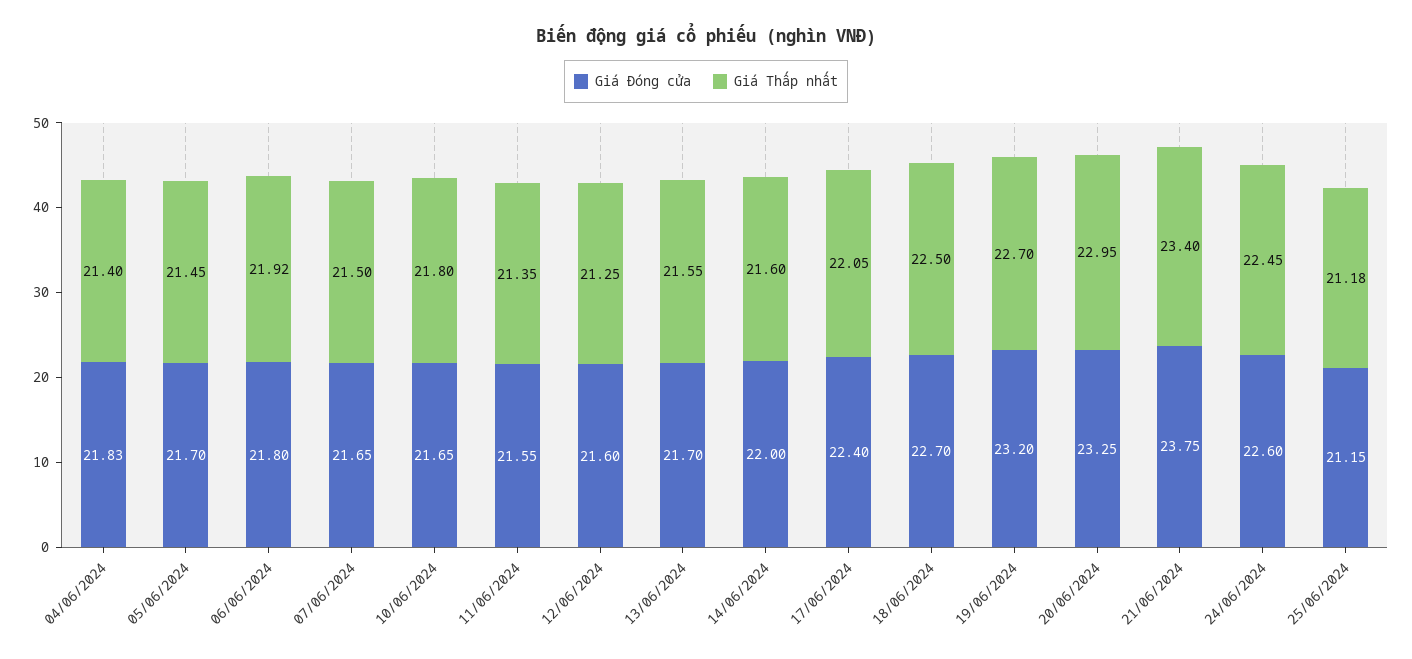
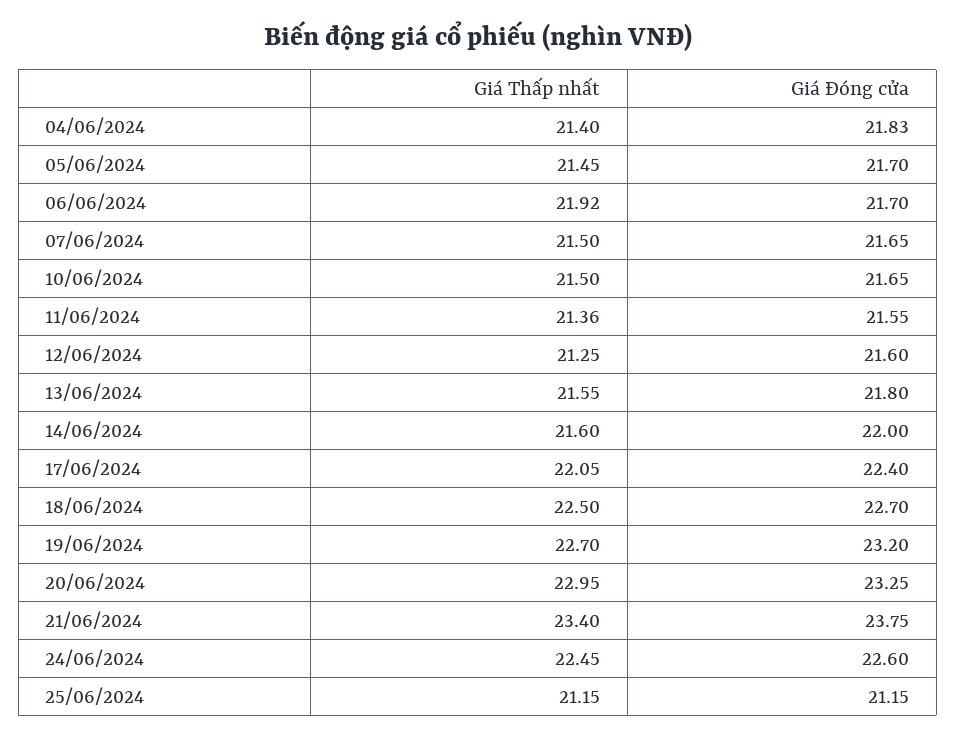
Giá Đóng cửa, 06/06/2024: 21.8 -> 21.7
Giá Thấp nhất, 10/06/2024: 21.8 -> 21.5
Giá Thấp nhất, 11/06/2024: 21.35 -> 21.36
Giá Đóng cửa, 13/06/2024: 21.7 -> 21.8
Giá Thấp nhất, 25/06/2024: 21.18 -> 21.15

